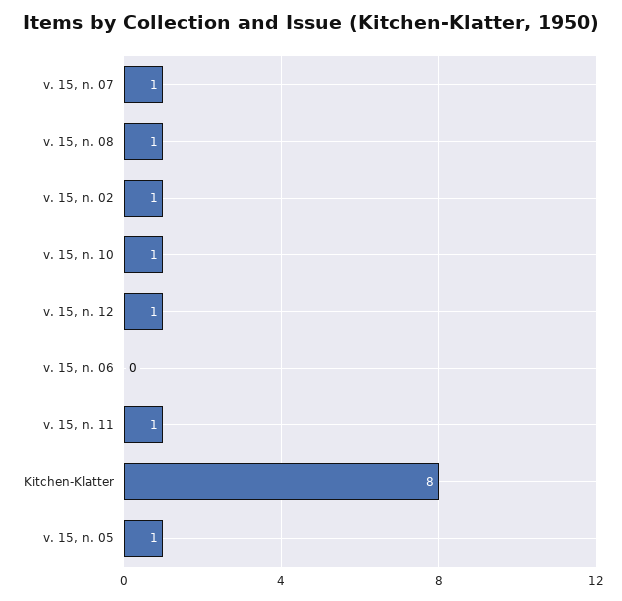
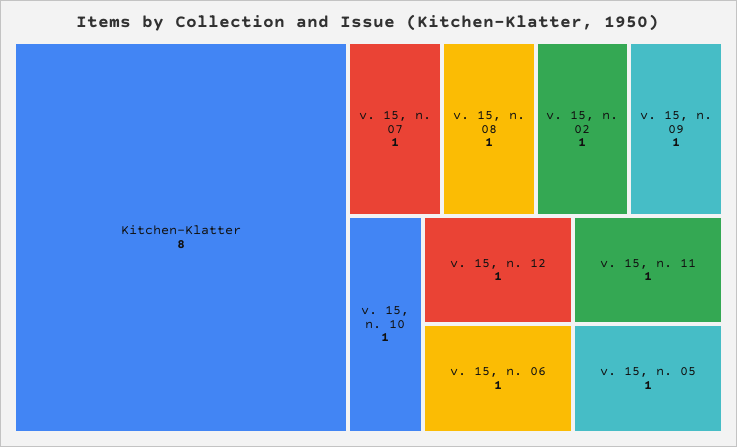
v. 15, n. 06: 0 -> 1
v. 15, n. 09: none -> 1

